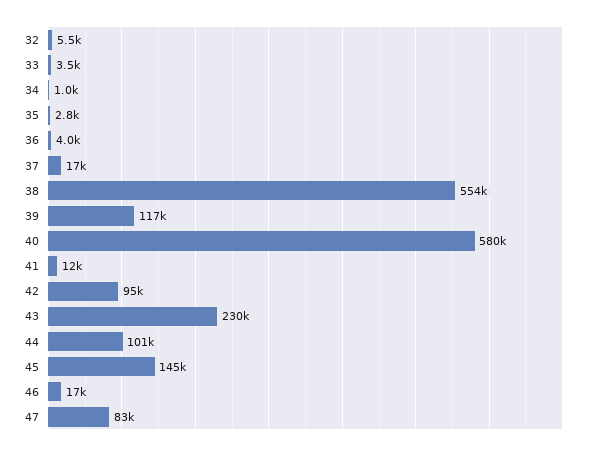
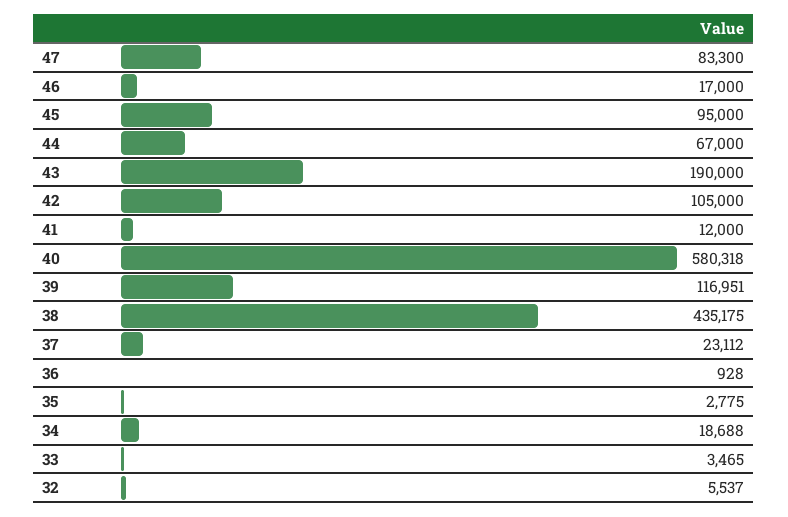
34: 1000 -> 18688
36: 4000 -> 928
37: 17000 -> 23112
38: 554000 -> 435175
42: 95000 -> 105000
43: 230000 -> 190000
44: 101000 -> 67000
45: 145000 -> 95000

